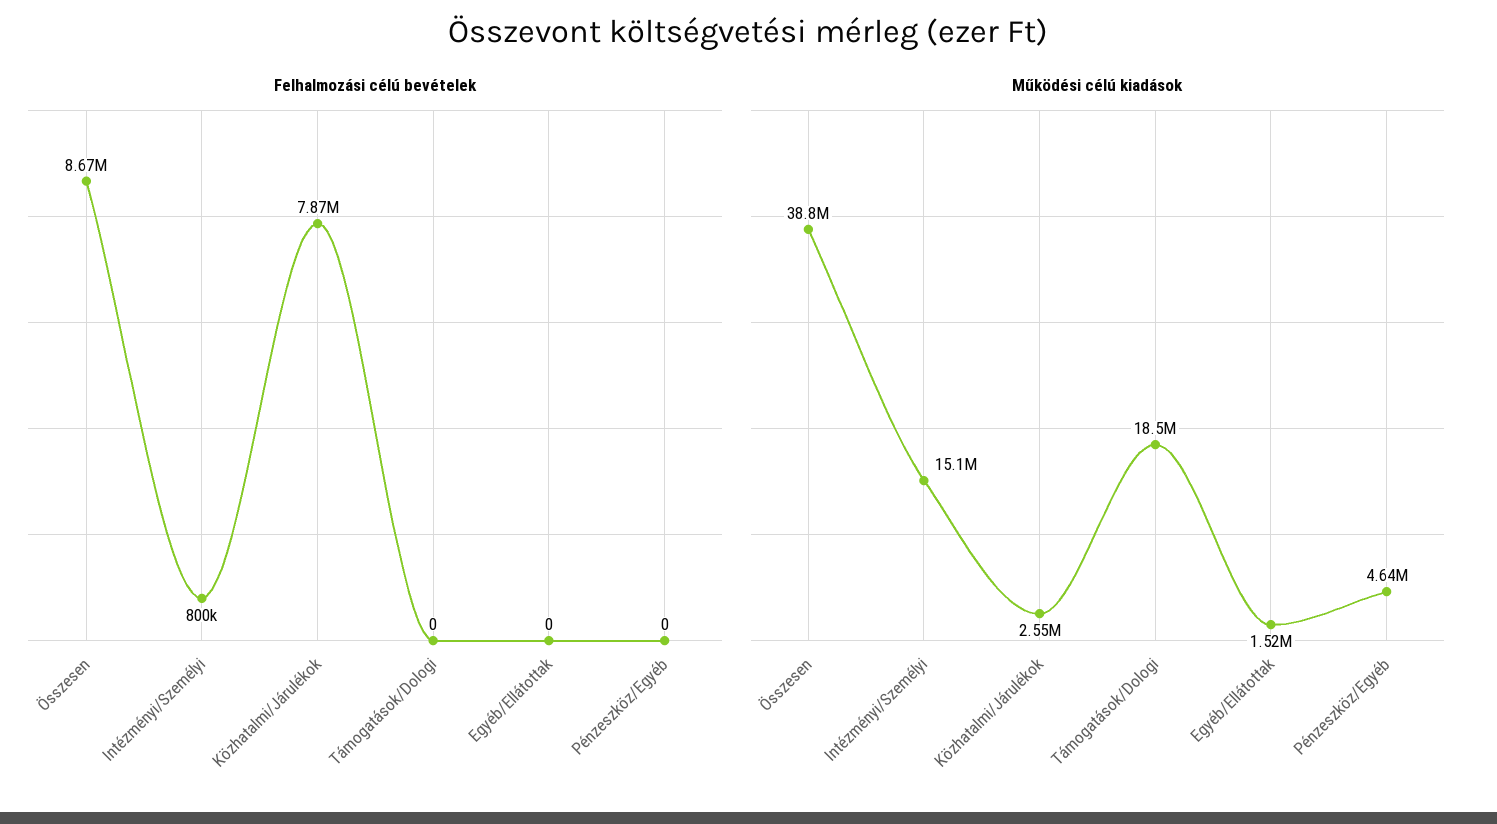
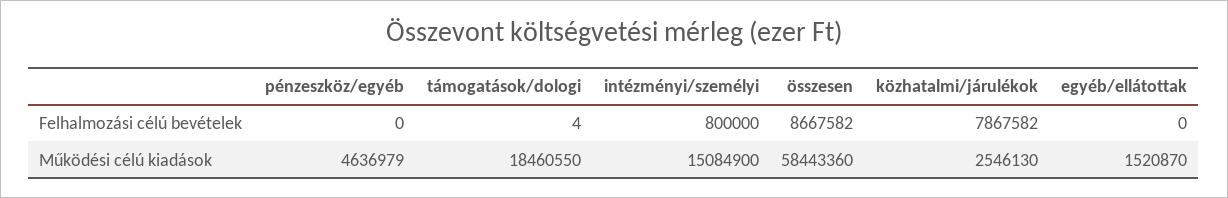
Felhalmozási célú bevételek, Támogatások/Dologi: 0 -> 4
Működési célú kiadások, Összesen: 38800000 -> 58443360

